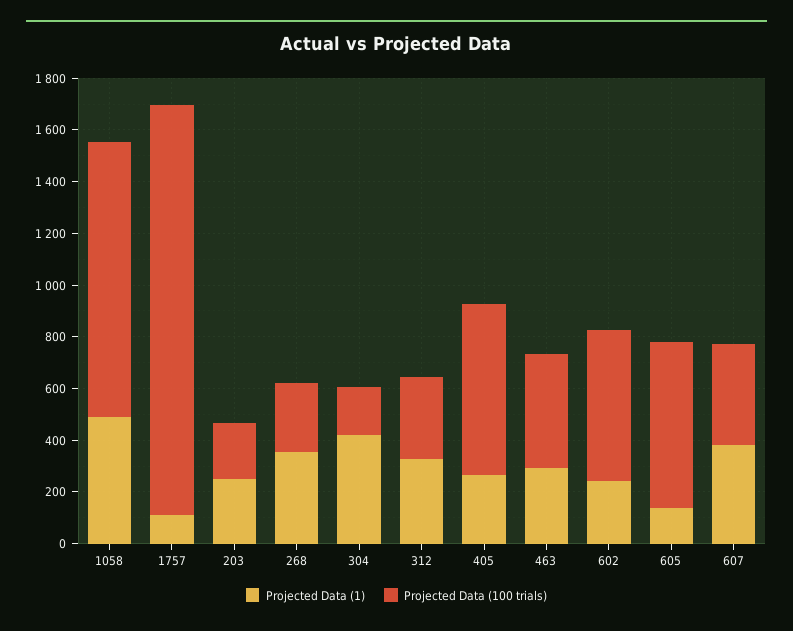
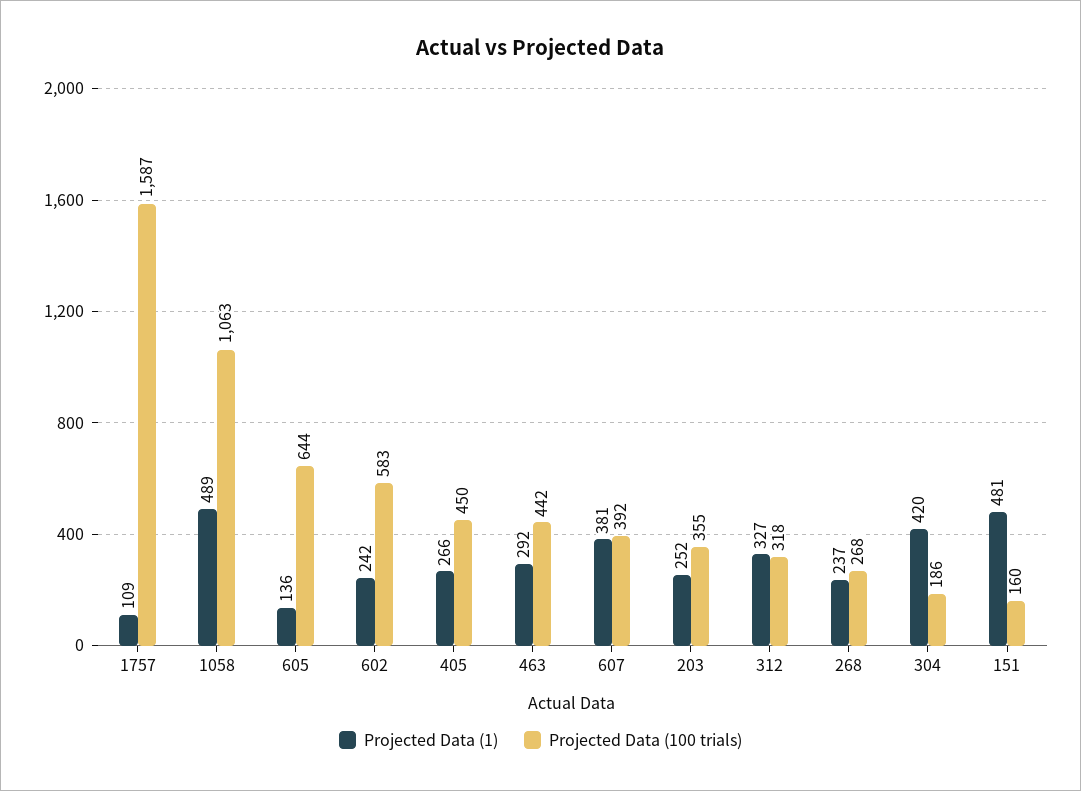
Projected Data (100 trials), 203: 200 -> 355
Projected Data (1), 268: 350 -> 237
Projected Data (100 trials), 405: 650 -> 450
Projected Data (1), 151: none -> 481
Projected Data (100 trials), 151: none -> 160

